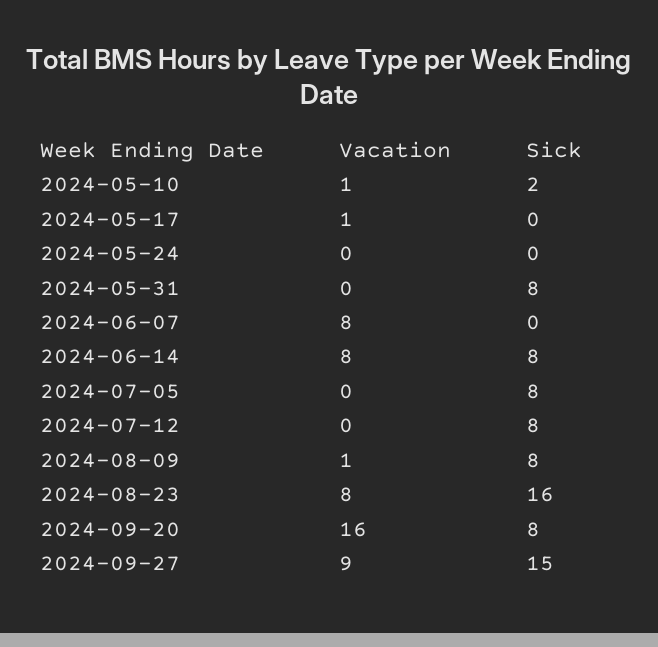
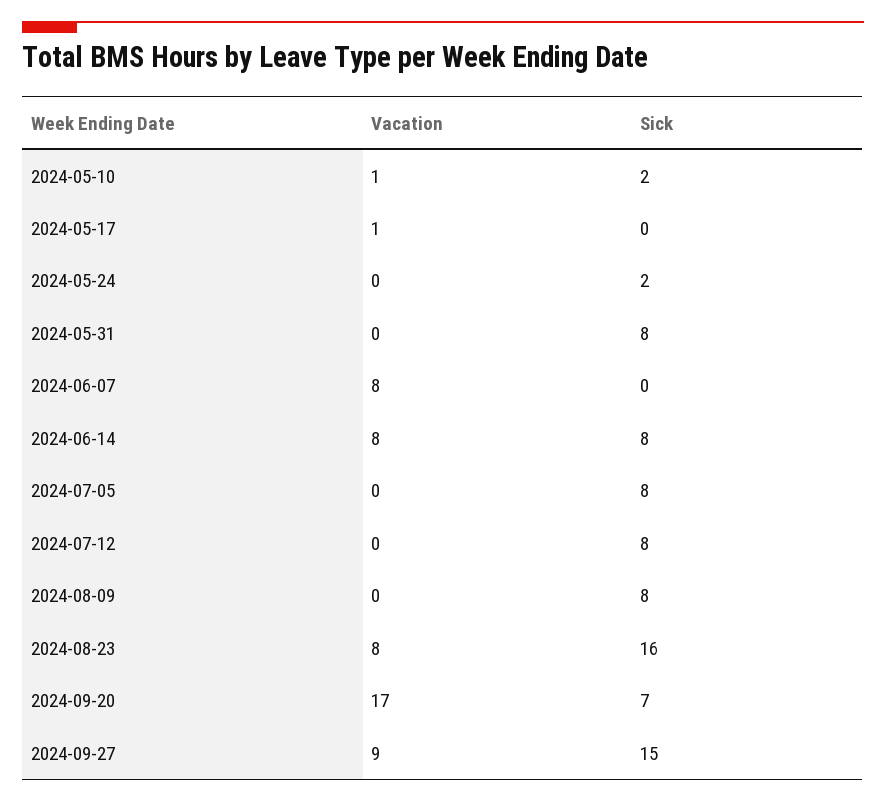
Sick, 2024-05-24: 0 -> 2
Vacation, 2024-08-09: 1 -> 0
Vacation, 2024-09-20: 16 -> 17
Sick, 2024-09-20: 8 -> 7

